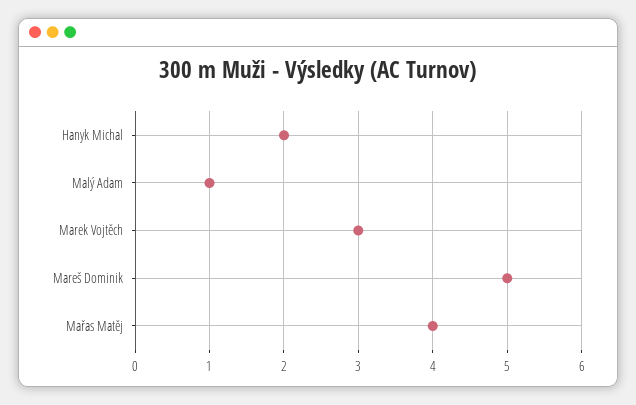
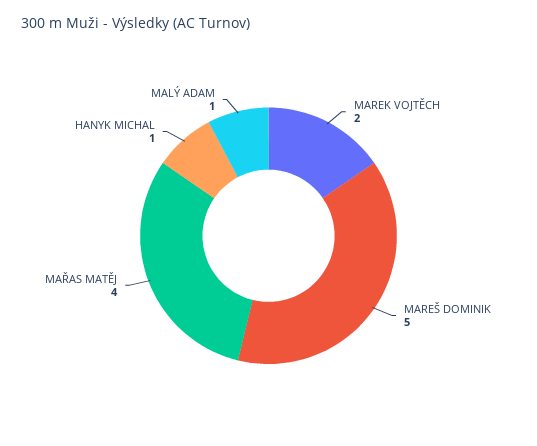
Hanyk Michal: 2 -> 1
Marek Vojtěch: 3 -> 2

